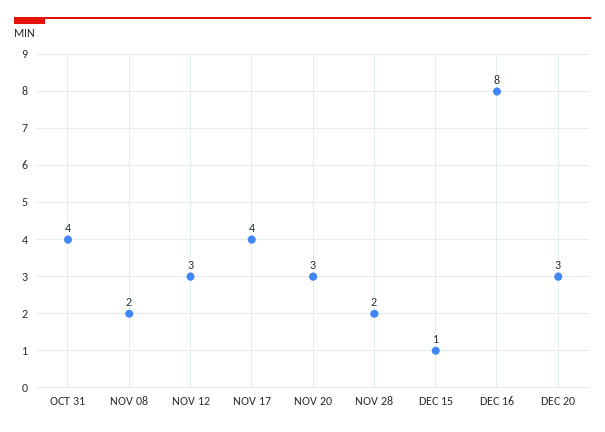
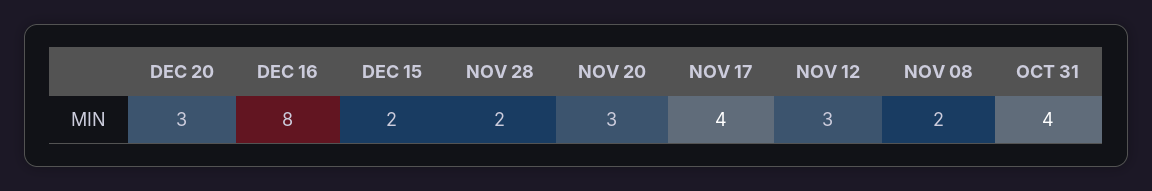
DEC 15: 1 -> 2

